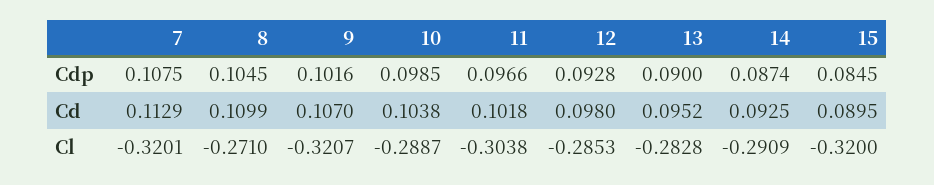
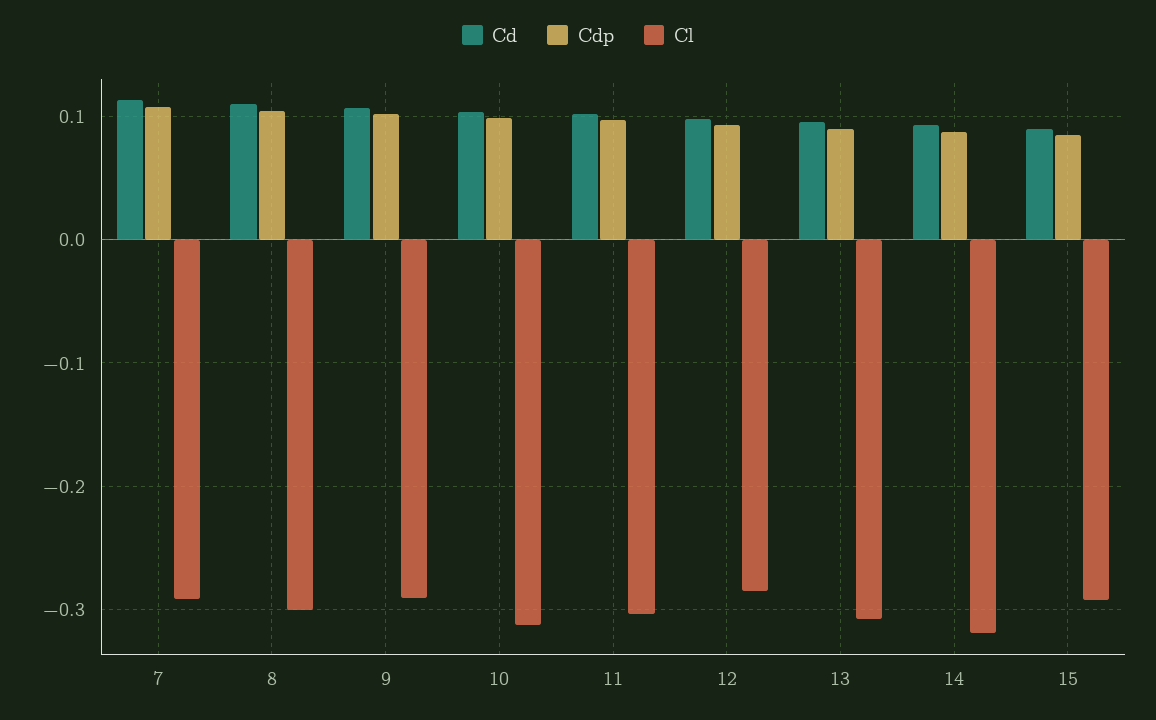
Cl, 7: -0.3201 -> -0.29
Cl, 8: -0.271 -> -0.3
Cl, 9: -0.3207 -> -0.29
Cl, 10: -0.2887 -> -0.31
Cl, 13: -0.2828 -> -0.31
Cl, 14: -0.2909 -> -0.32
Cl, 15: -0.32 -> -0.29

